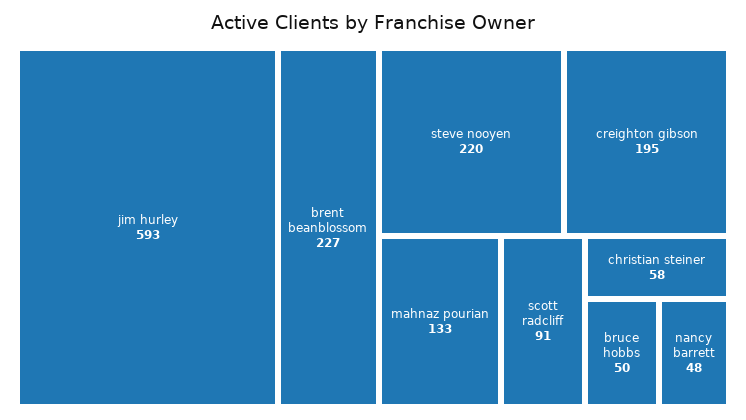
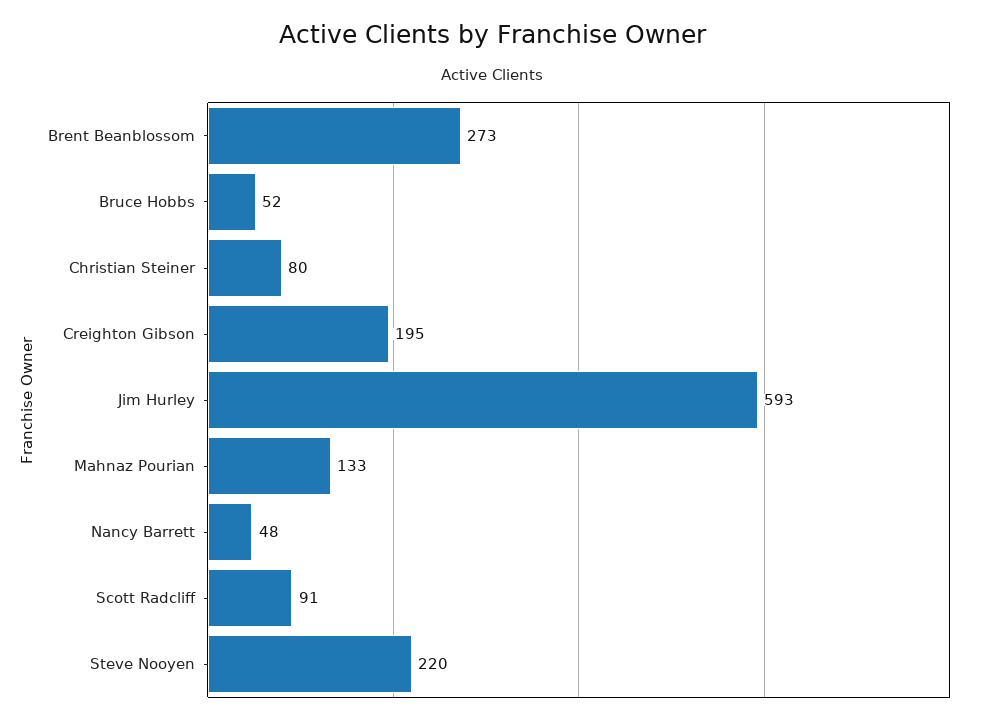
brent beanblossom: 227 -> 273
christian steiner: 58 -> 80
bruce hobbs: 50 -> 52

